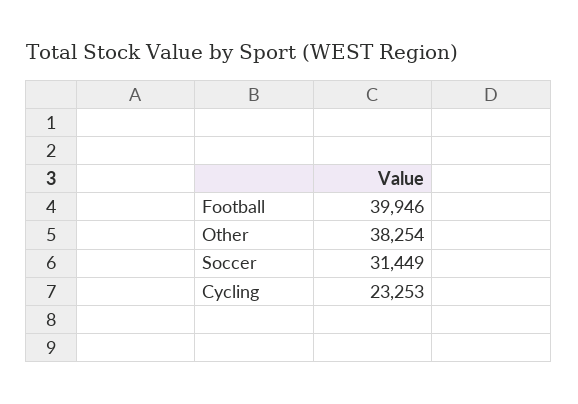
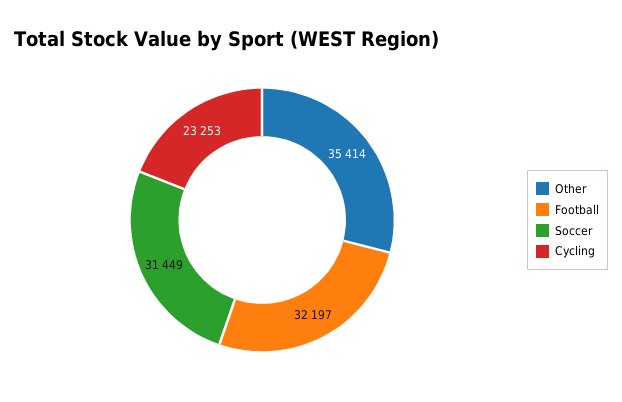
Football: 39946 -> 32197
Other: 38254 -> 35414

